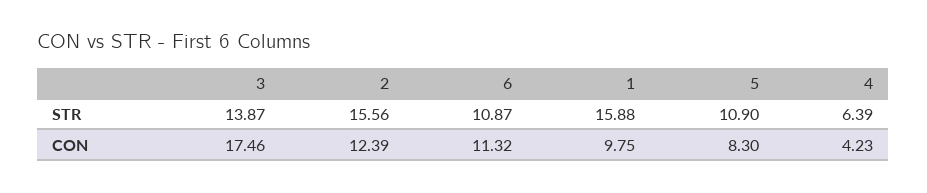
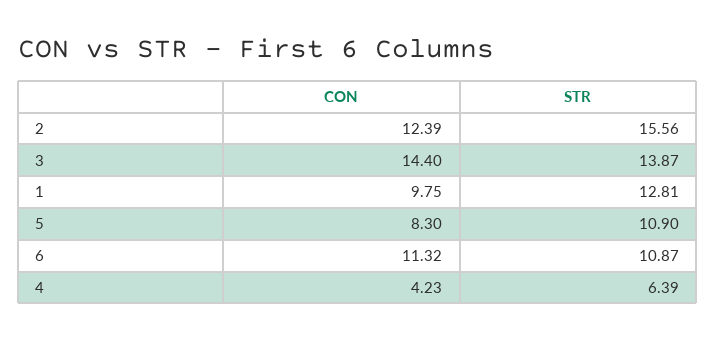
1, STR: 15.88 -> 12.81
3, CON: 17.46 -> 14.4

